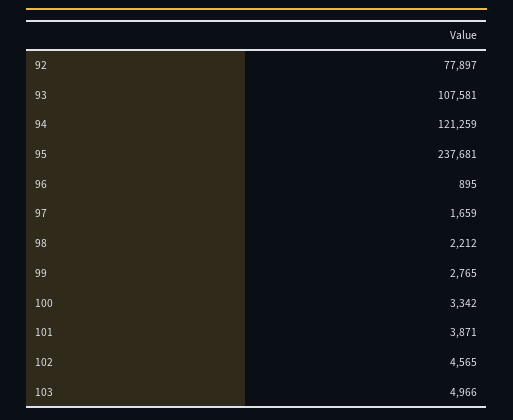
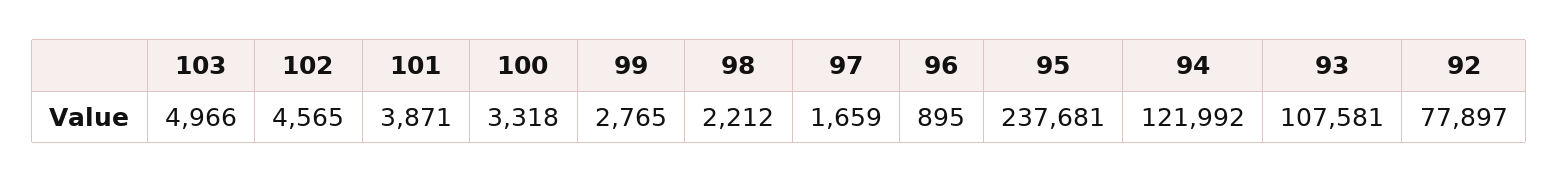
94: 121259 -> 121992
100: 3342 -> 3318

